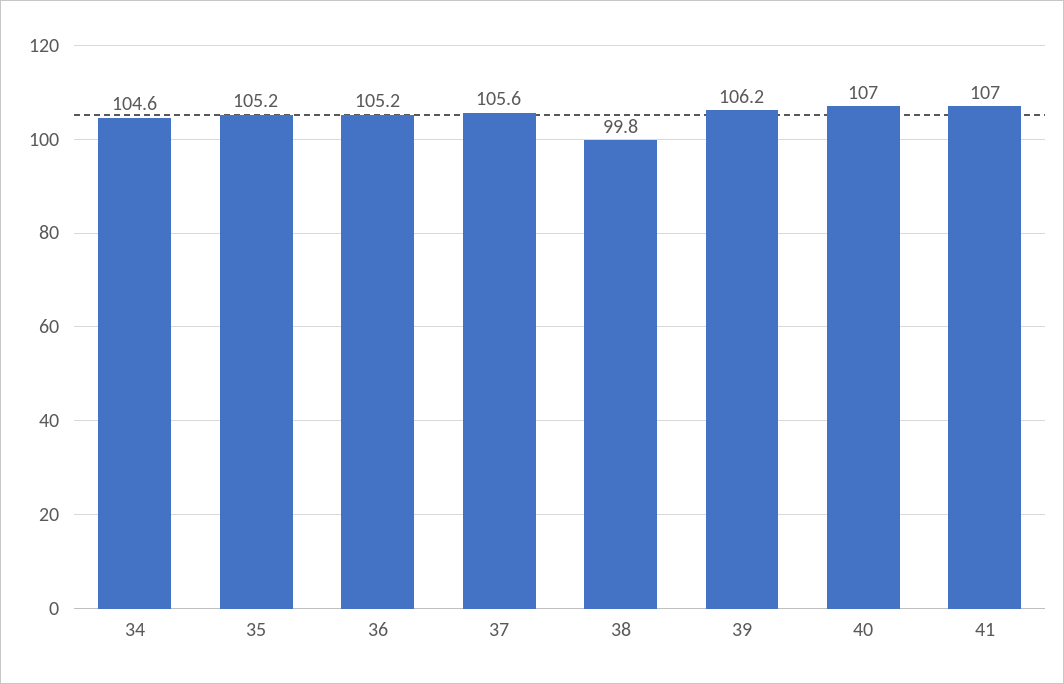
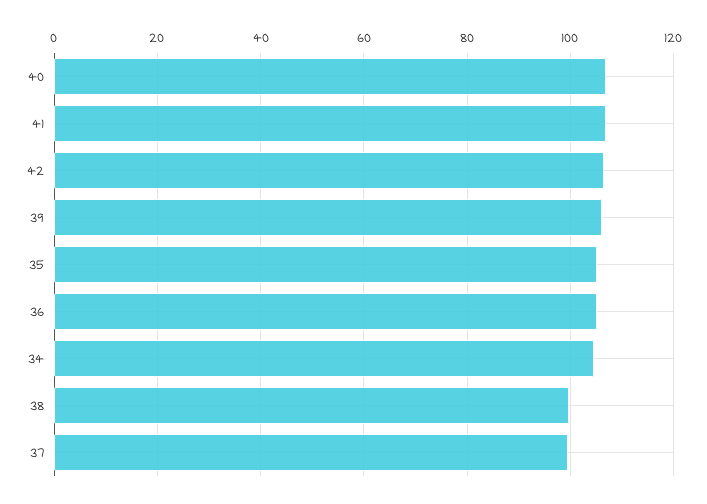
37: 105.6 -> 100
42: none -> 106

